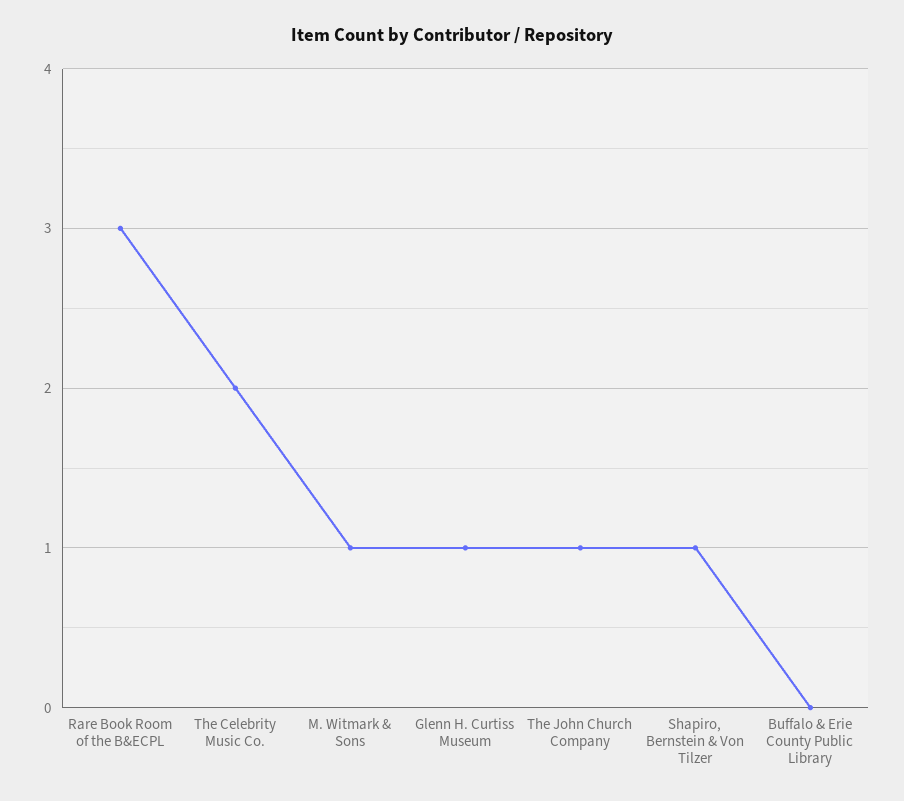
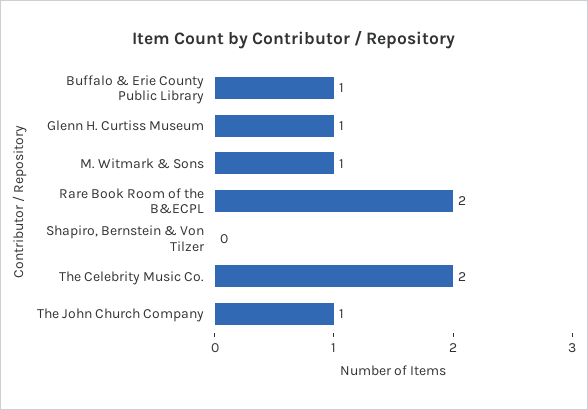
Rare Book Room of the B&ECPL: 3 -> 2
Shapiro, Bernstein & Von Tilzer: 1 -> 0
Buffalo & Erie County Public Library: 0 -> 1

